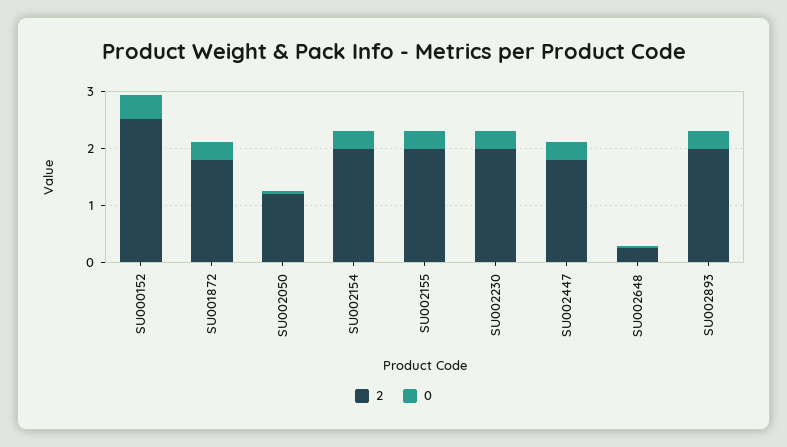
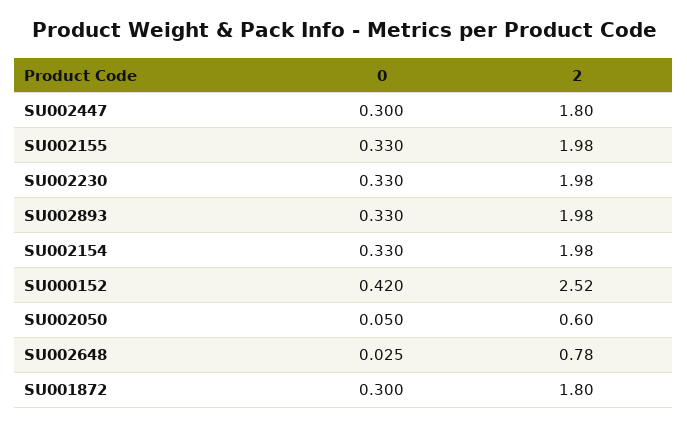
2, SU002050: 1.2 -> 0.6
2, SU002648: 0.2 -> 0.78

